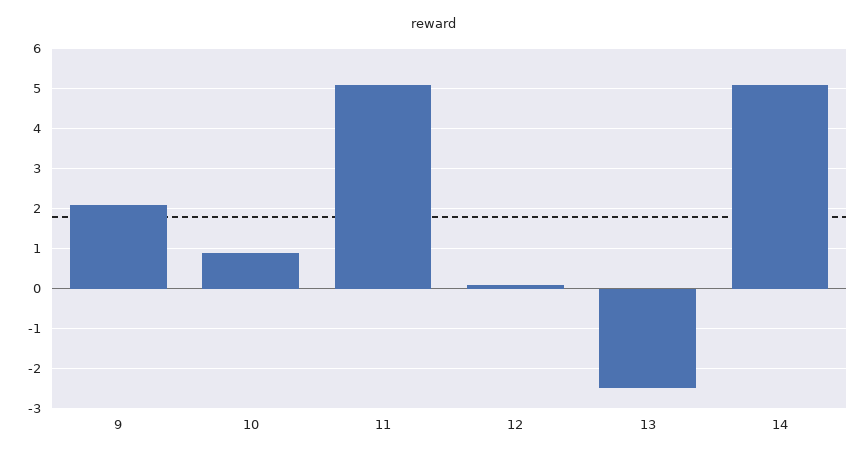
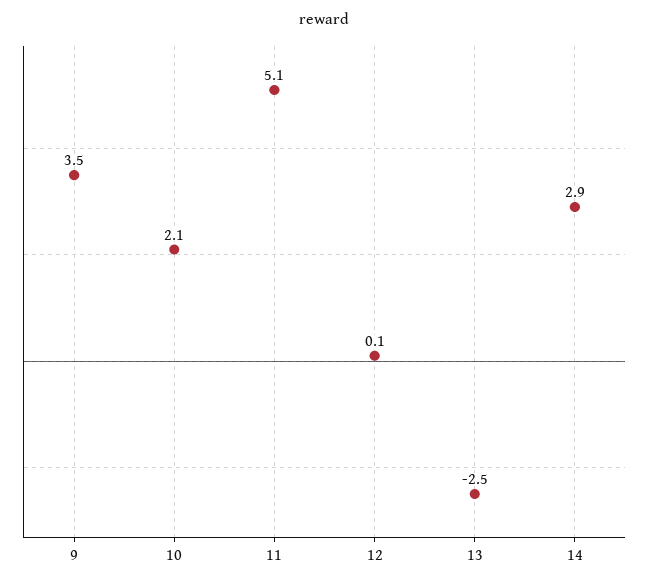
9: 2 -> 3.5
10: 1 -> 2.1
14: 5 -> 2.9

